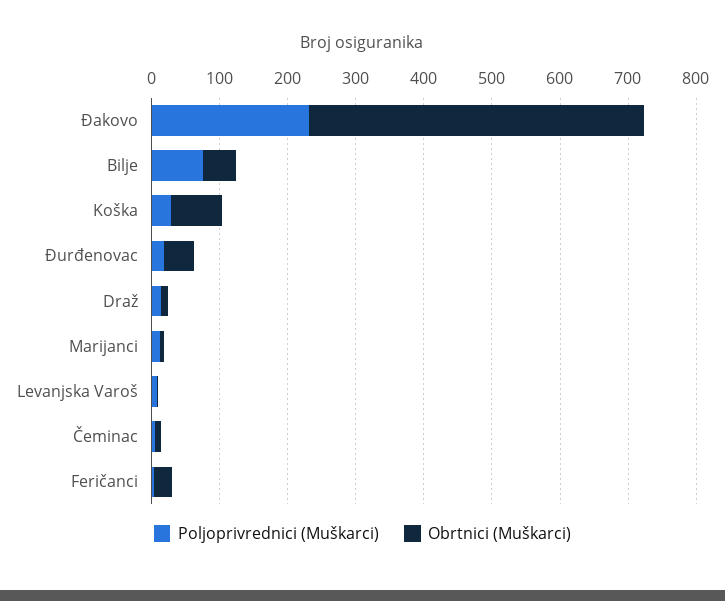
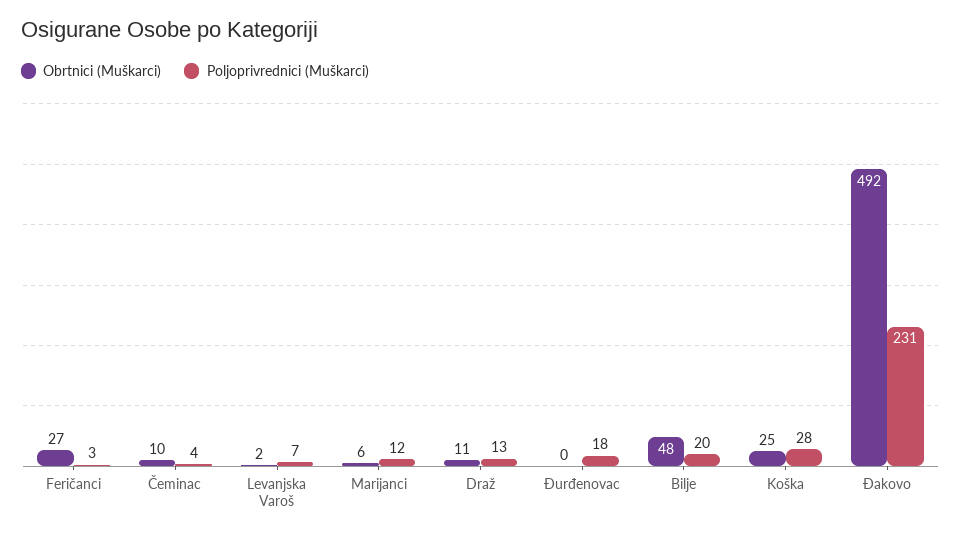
Poljoprivrednici (Muškarci), Bilje: 80 -> 20
Obrtnici (Muškarci), Koška: 80 -> 25
Obrtnici (Muškarci), Đurđenovac: 40 -> 0

